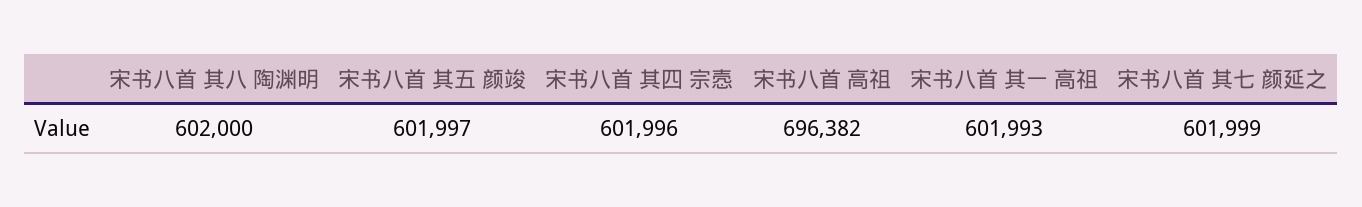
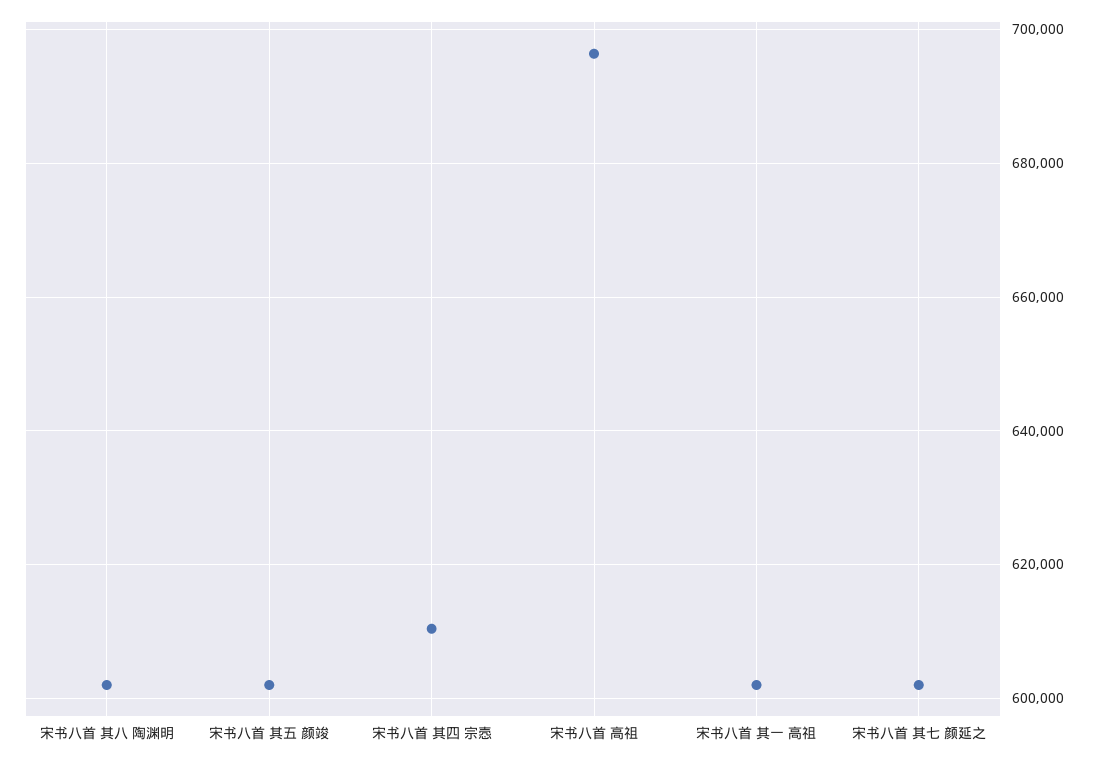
宋书八首 其四 宗悫: 601996 -> 610000

